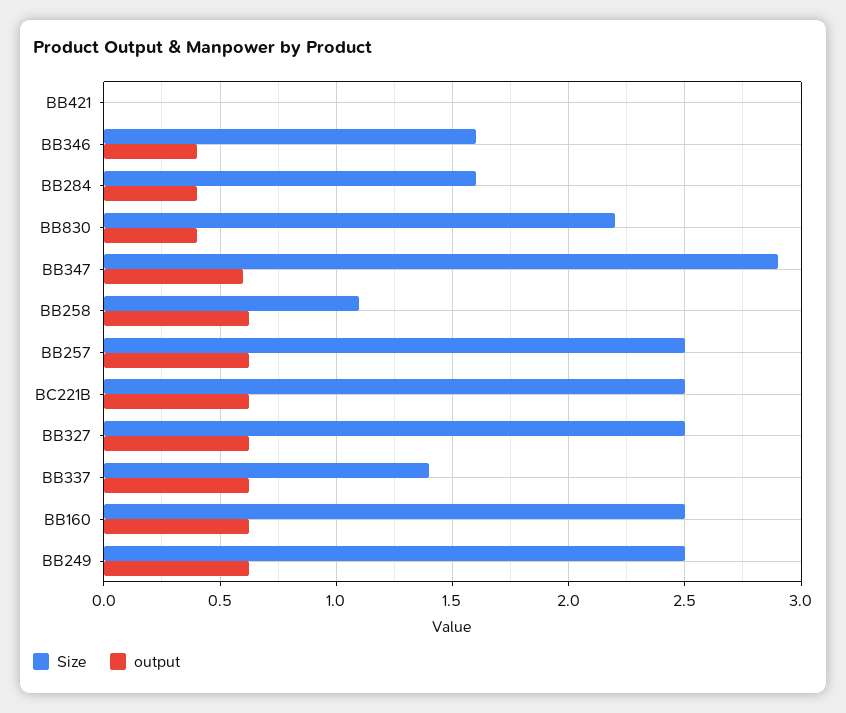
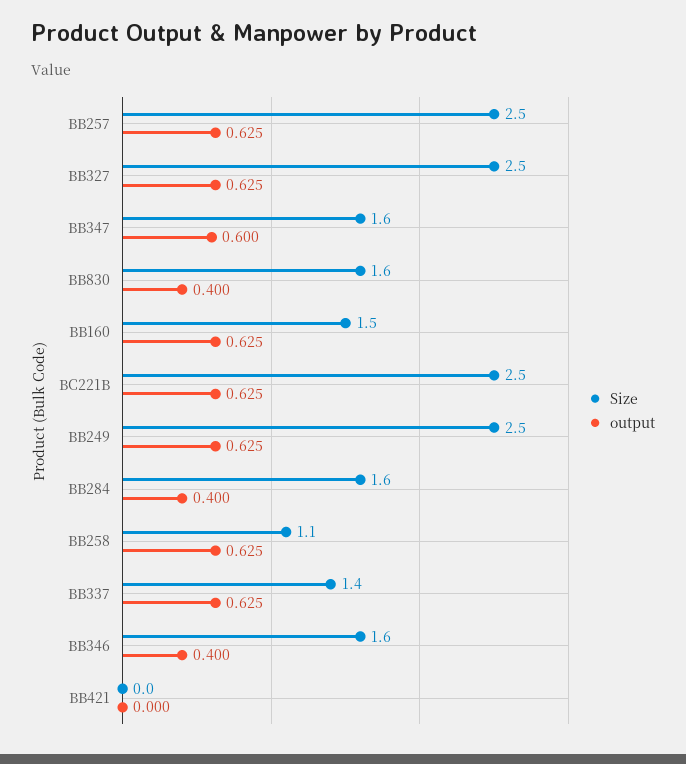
Size, BB830: 2.2 -> 1.6
Size, BB347: 2.9 -> 1.6
Size, BB160: 2.5 -> 1.5

